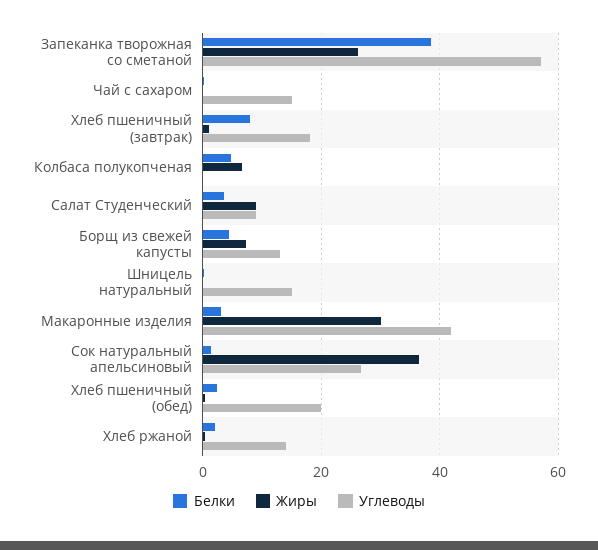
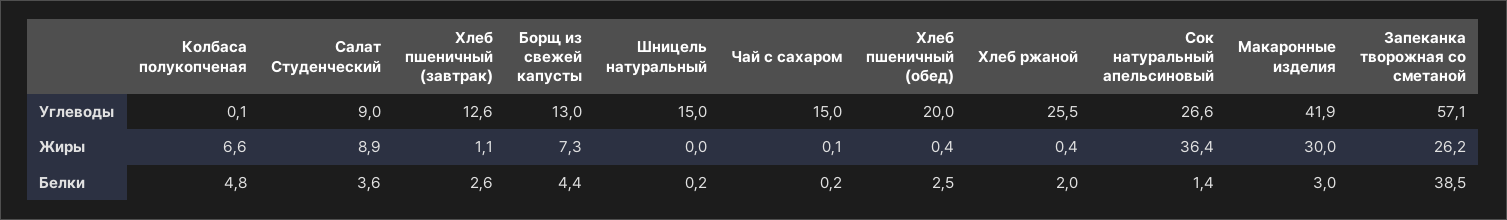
Белки, Хлеб пшеничный (завтрак): 8 -> 2.6
Углеводы, Хлеб пшеничный (завтрак): 18 -> 12.6
Углеводы, Хлеб ржаной: 14 -> 25.5

